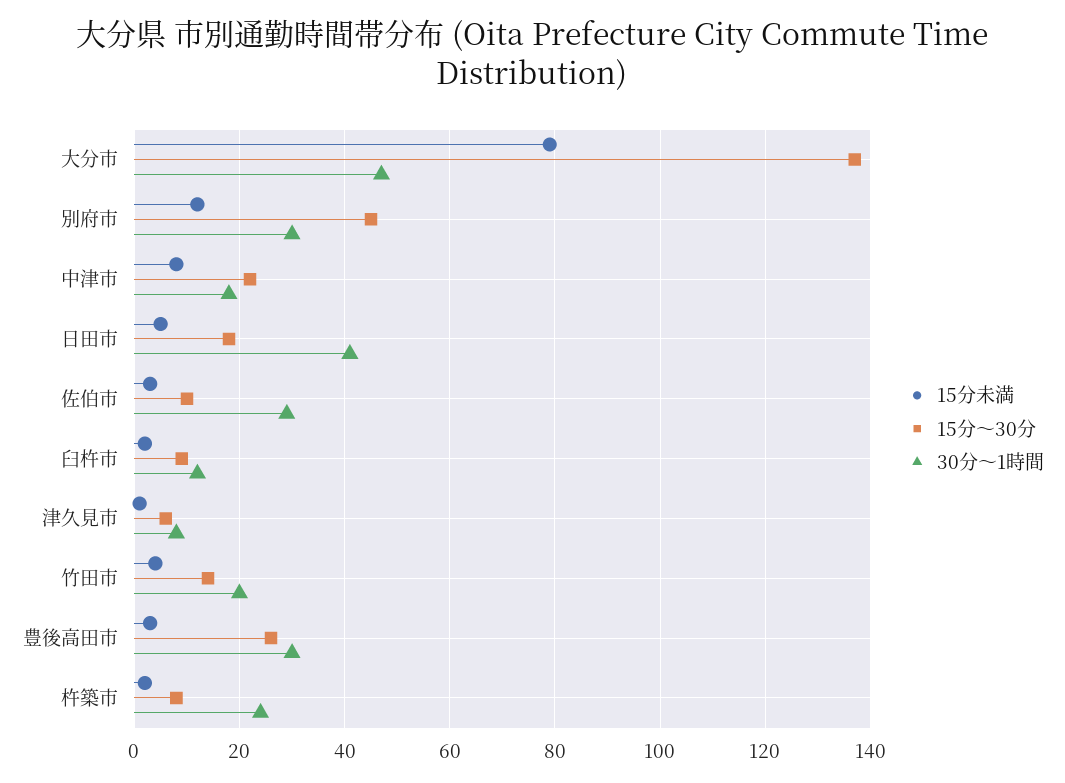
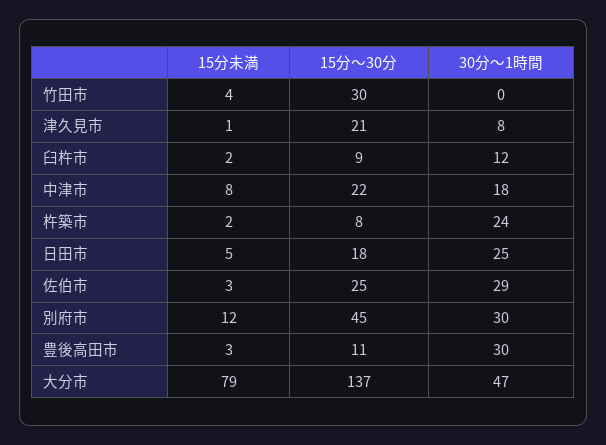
30分～1時間, 日田市: 40 -> 25
15分～30分, 佐伯市: 10 -> 25
15分～30分, 津久見市: 5 -> 21
15分～30分, 竹田市: 15 -> 30
30分～1時間, 竹田市: 20 -> 0
15分～30分, 豊後高田市: 25 -> 11

